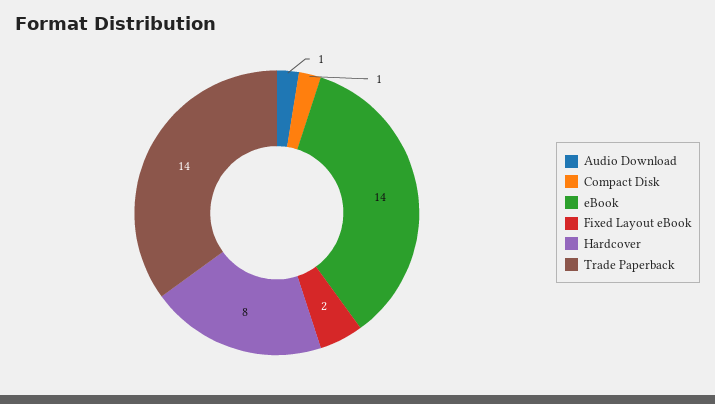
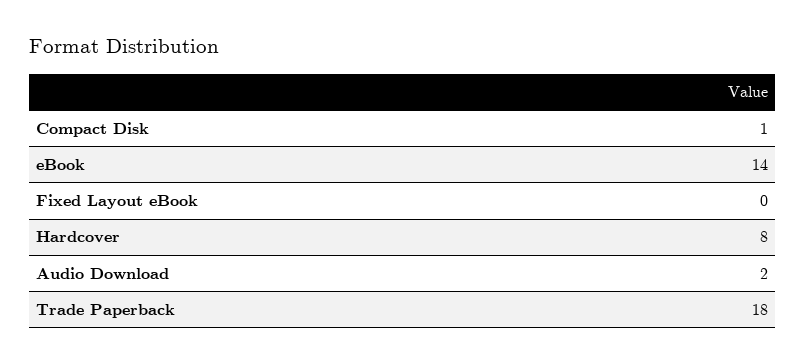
Audio Download: 1 -> 2
Fixed Layout eBook: 2 -> 0
Trade Paperback: 14 -> 18

